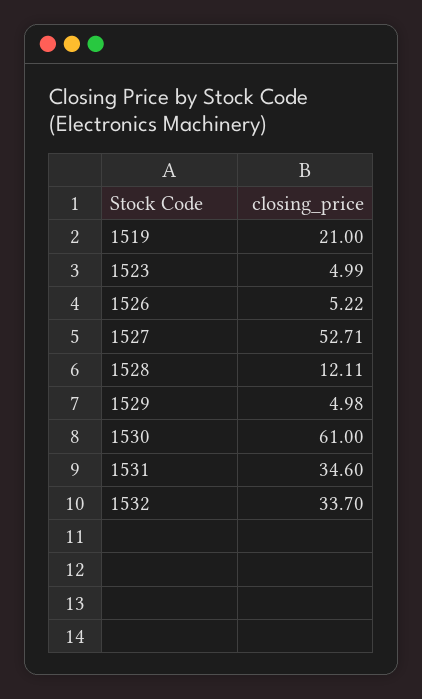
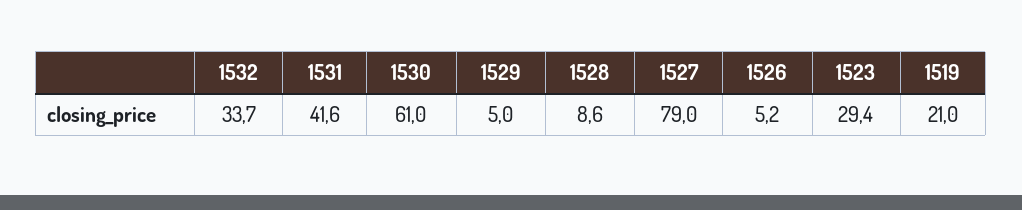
1523: 4.99 -> 29.4
1527: 52.71 -> 79
1528: 12.11 -> 8.6
1531: 34.6 -> 41.6

